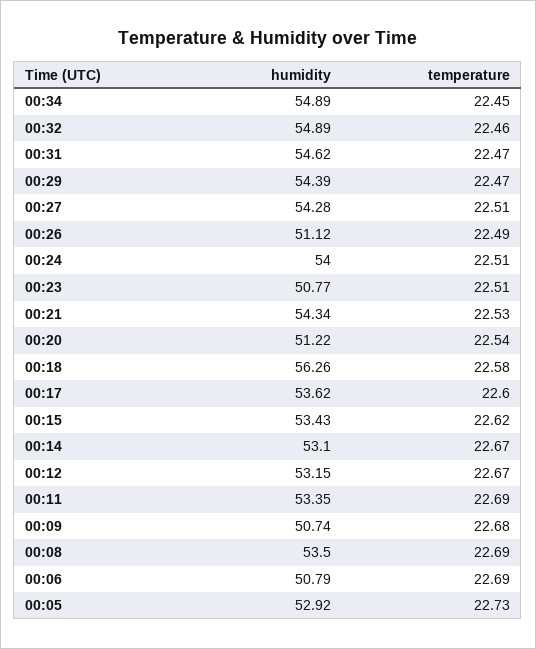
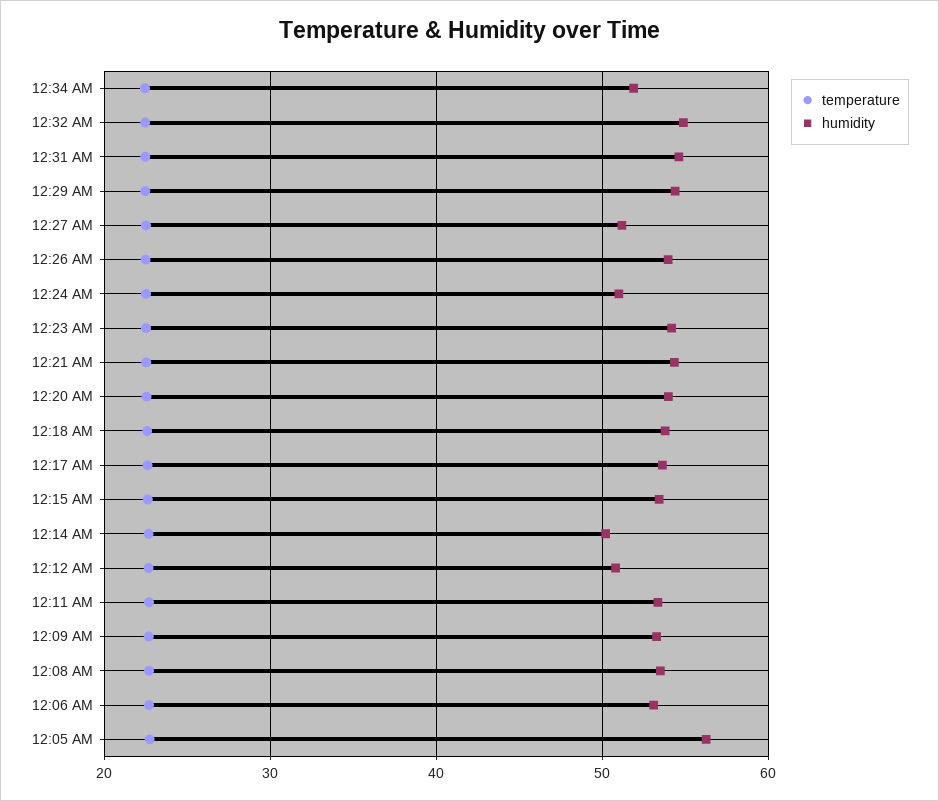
humidity, 00:34: 54.89 -> 52
humidity, 00:27: 54.28 -> 51
humidity, 00:26: 51.12 -> 54
humidity, 00:24: 54 -> 51
humidity, 00:23: 50.77 -> 54
humidity, 00:20: 51.22 -> 54
humidity, 00:18: 56.26 -> 54
humidity, 00:14: 53.1 -> 50
humidity, 00:12: 53.15 -> 51
humidity, 00:09: 50.74 -> 53
humidity, 00:06: 50.79 -> 53
humidity, 00:05: 52.92 -> 56

